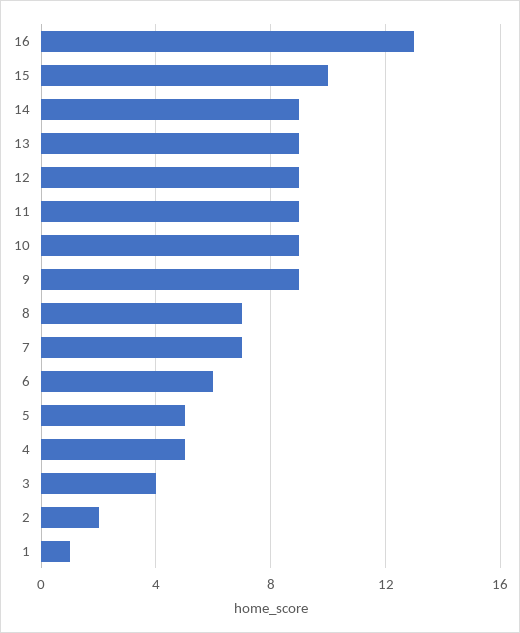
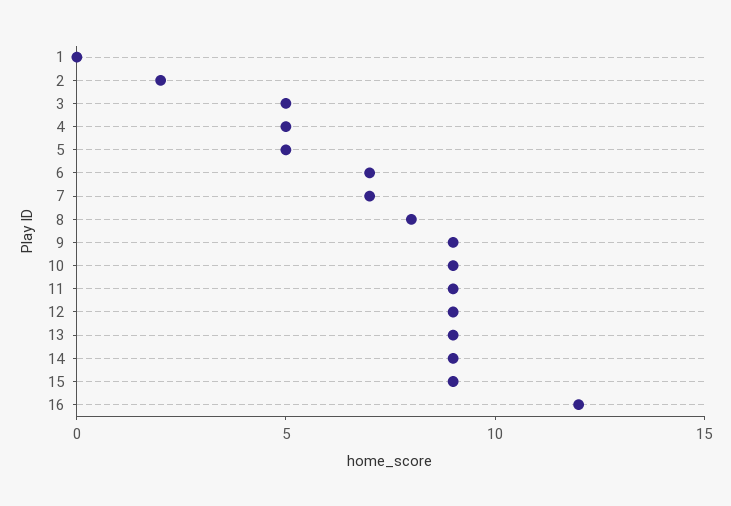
16: 13 -> 12
15: 10 -> 9
8: 7 -> 8
6: 6 -> 7
3: 4 -> 5
1: 1 -> 0

